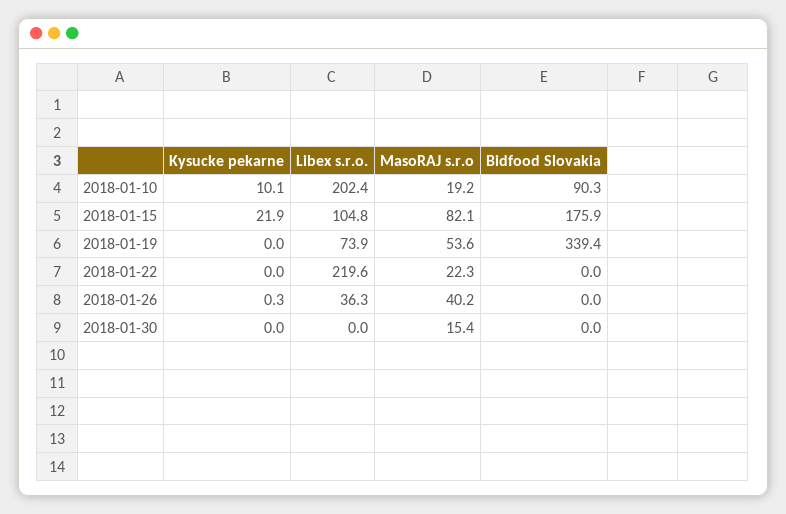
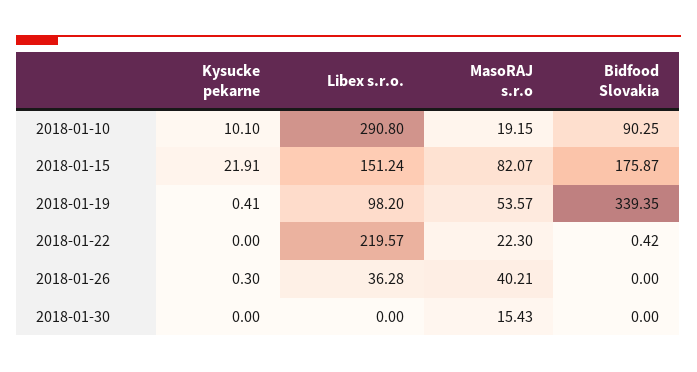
Libex s.r.o., 2018-01-10: 202.4 -> 290.8
Libex s.r.o., 2018-01-15: 104.8 -> 151.24
Kysucke pekarne, 2018-01-19: 0 -> 0.41
Libex s.r.o., 2018-01-19: 73.9 -> 98.2
Bidfood Slovakia, 2018-01-22: 0 -> 0.42

